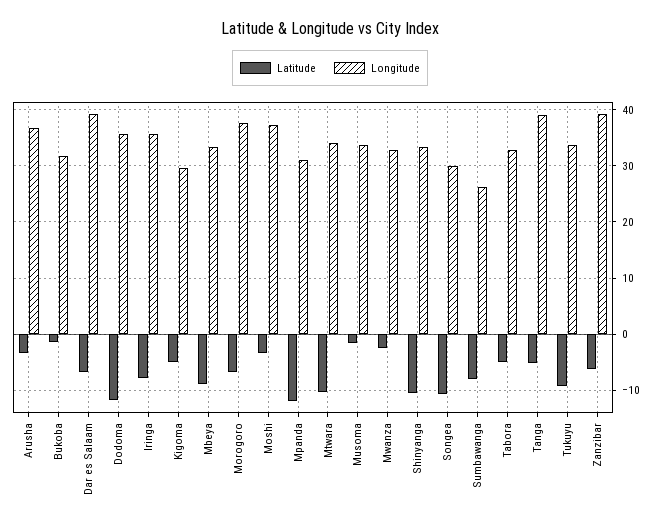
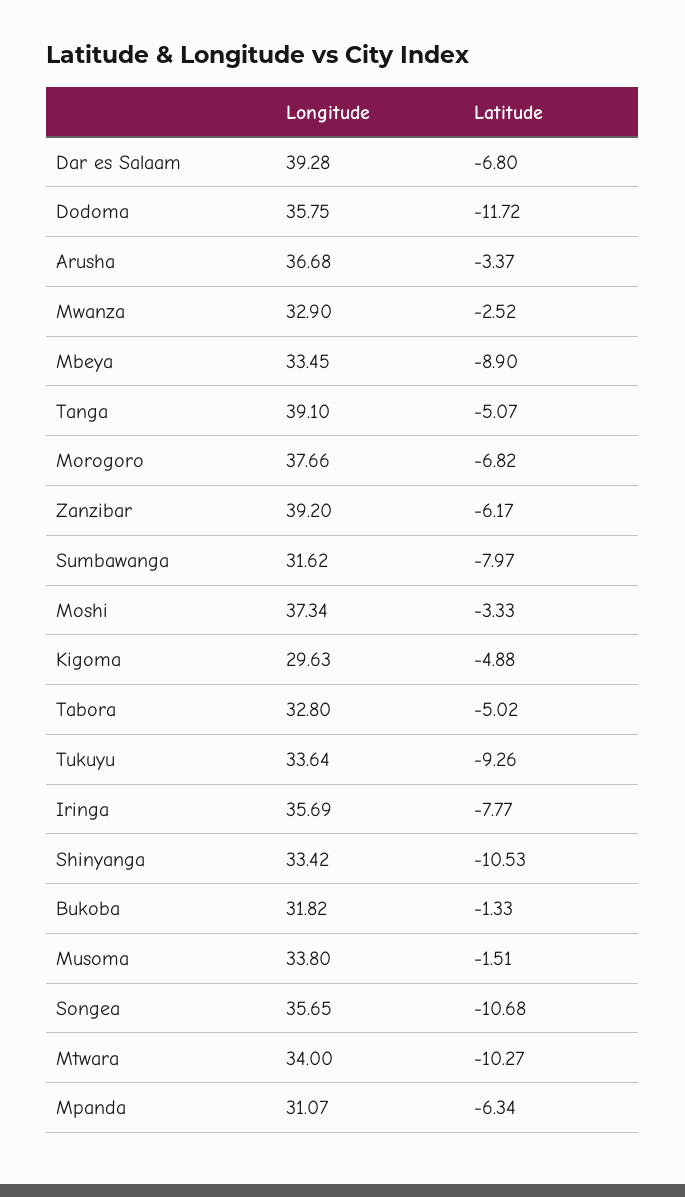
Latitude, Mpanda: -12 -> -6.34
Longitude, Songea: 30 -> 35.65
Longitude, Sumbawanga: 26 -> 31.62

